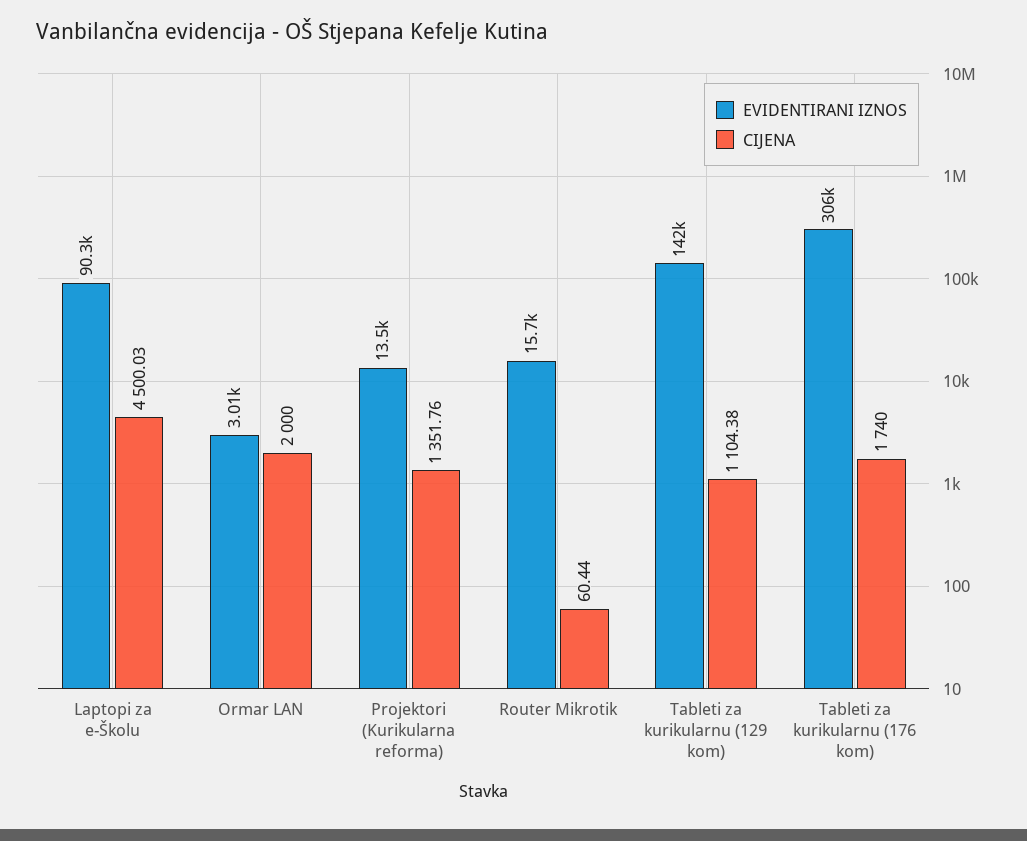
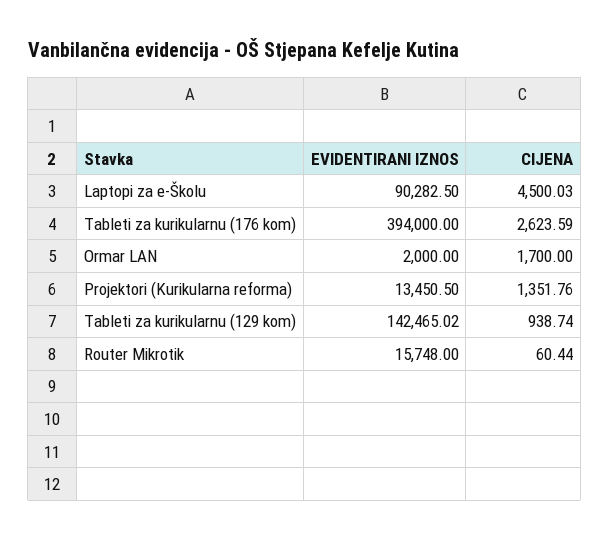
EVIDENTIRANI IZNOS, Ormar LAN: 3010 -> 2000
CIJENA, Ormar LAN: 2000 -> 1700
CIJENA, Tableti za kurikularnu (129 kom): 1104.38 -> 938.74
EVIDENTIRANI IZNOS, Tableti za kurikularnu (176 kom): 306000 -> 394000
CIJENA, Tableti za kurikularnu (176 kom): 1740 -> 2623.59

